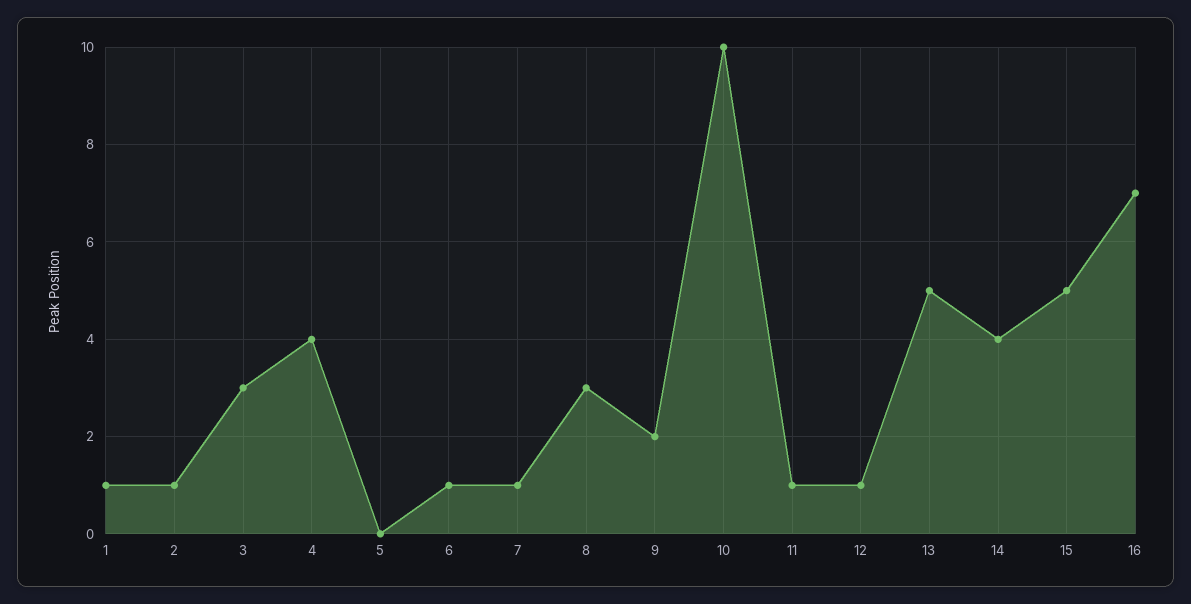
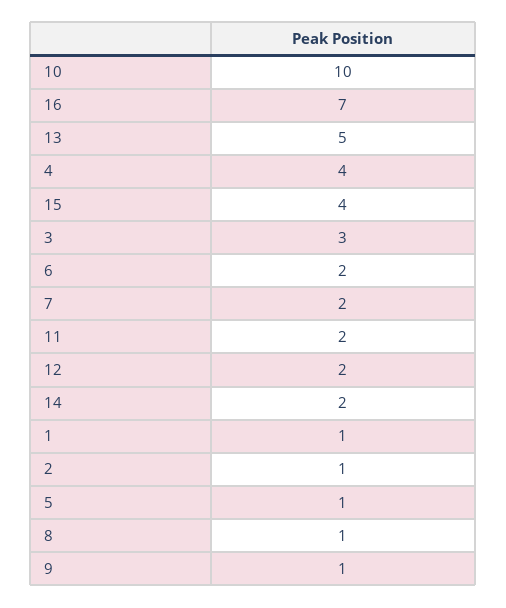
5: 0 -> 1
6: 1 -> 2
7: 1 -> 2
8: 3 -> 1
9: 2 -> 1
11: 1 -> 2
12: 1 -> 2
14: 4 -> 2
15: 5 -> 4

